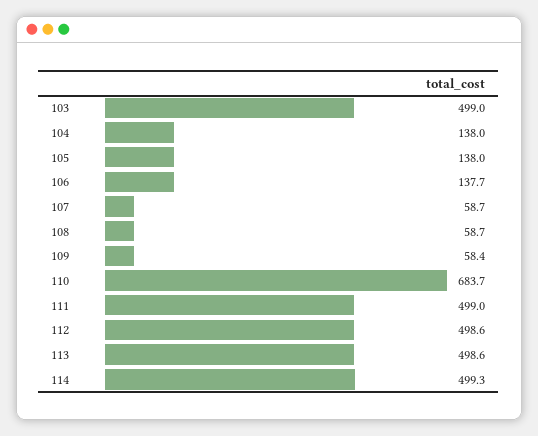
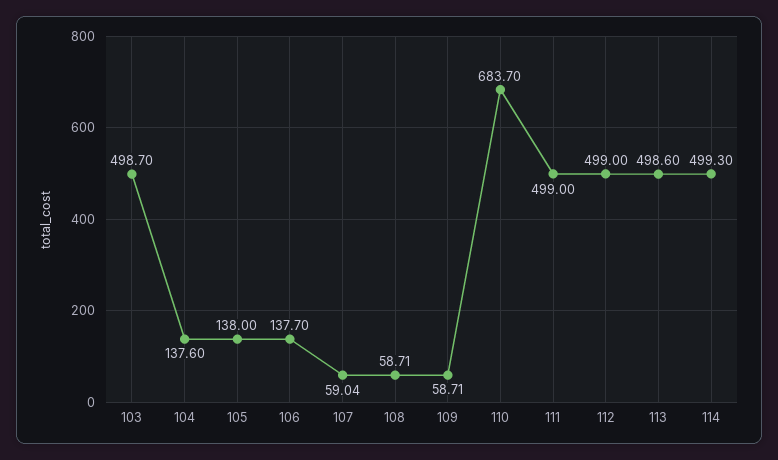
103: 499 -> 498.7
104: 138 -> 137.6
107: 58.7 -> 59.04
109: 58.4 -> 58.71
112: 498.6 -> 499

